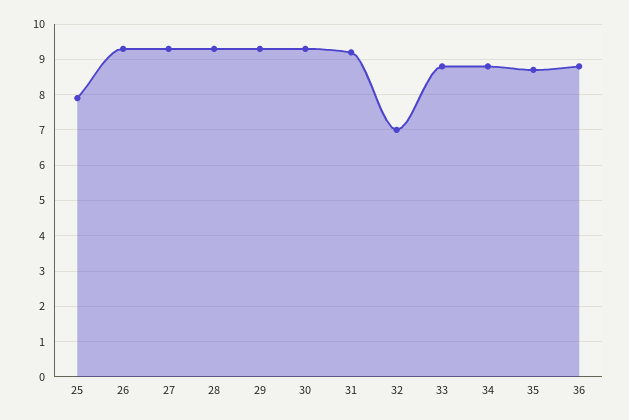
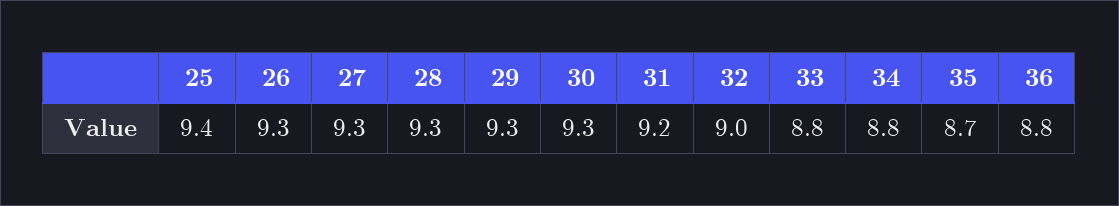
25: 8 -> 9.4
32: 7 -> 9

